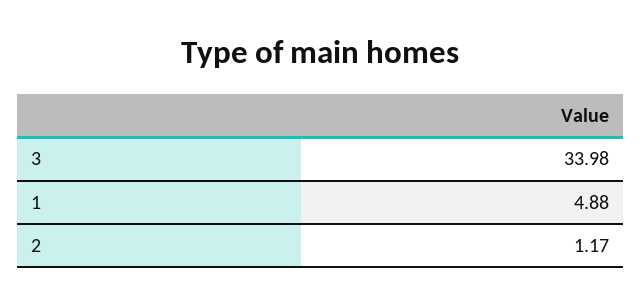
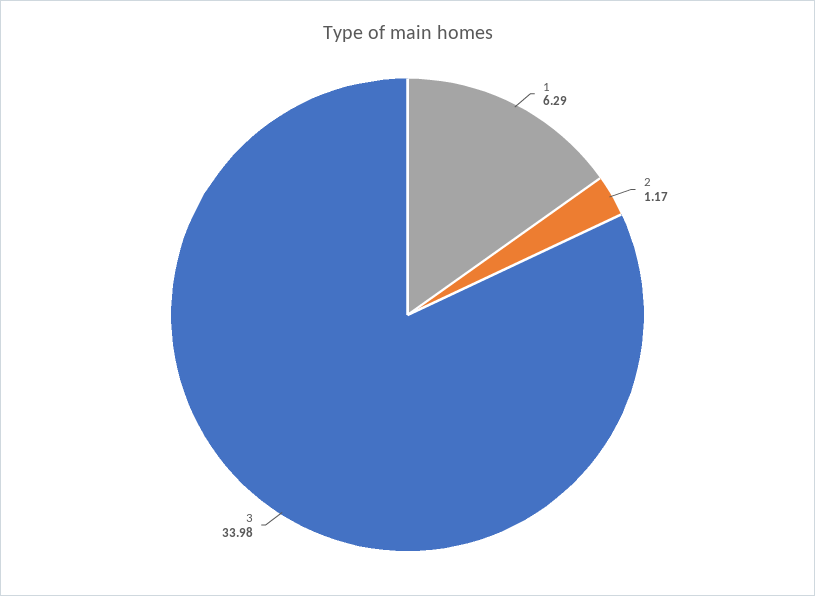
1: 4.88 -> 6.29

